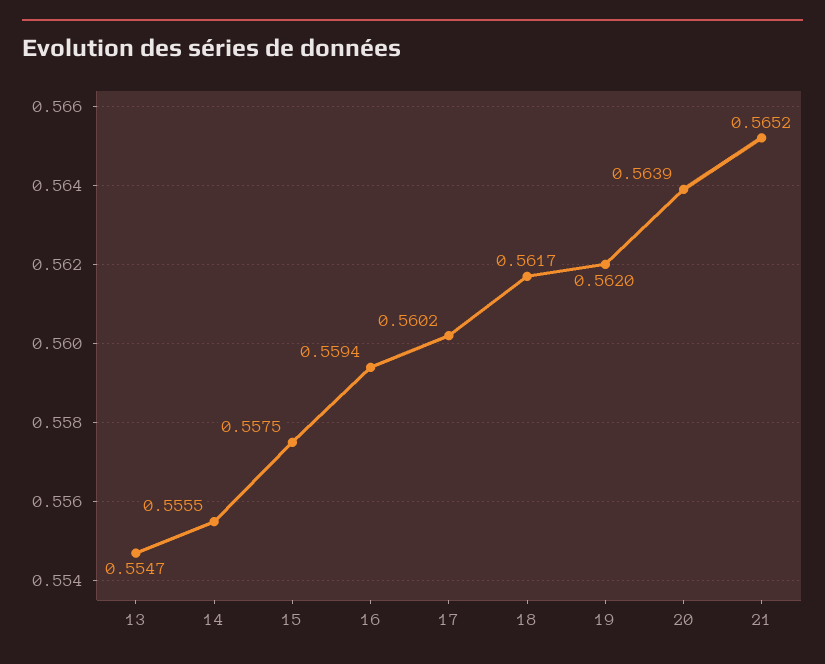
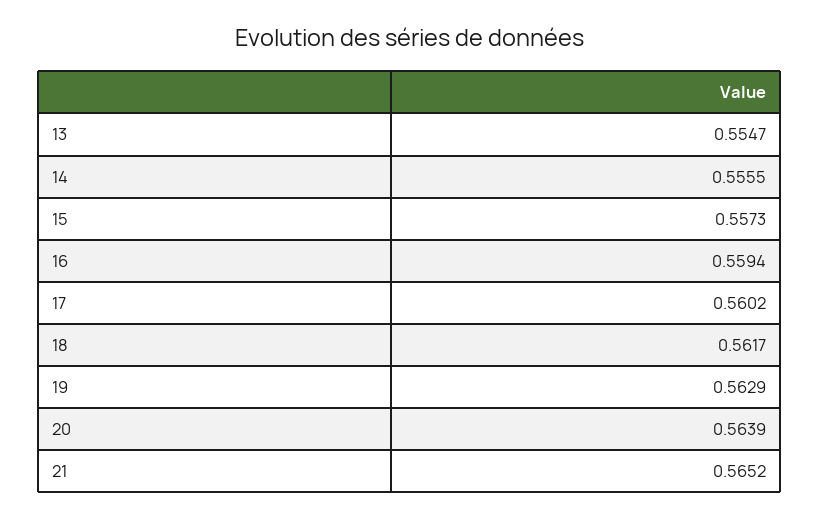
15: 0.5575 -> 0.5573
19: 0.562 -> 0.5629

